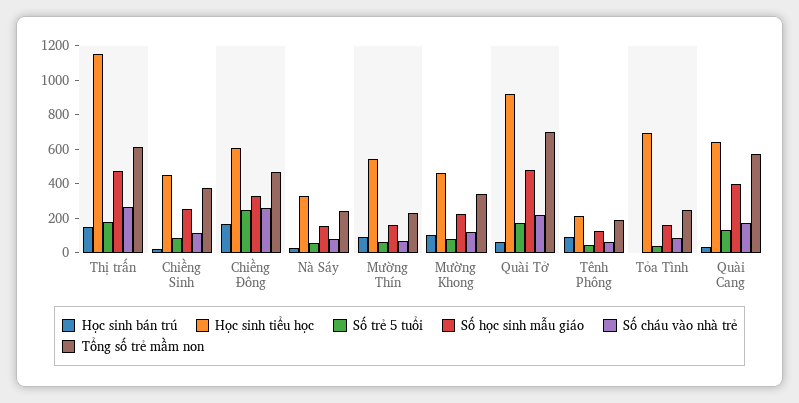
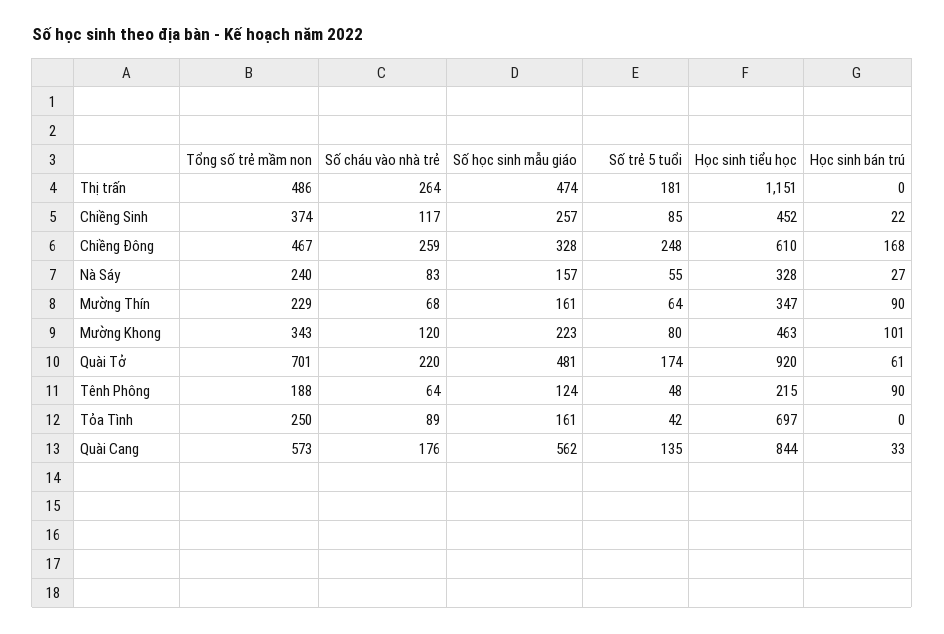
Học sinh bán trú, Thị trấn: 150 -> 0
Tổng số trẻ mầm non, Thị trấn: 600 -> 486
Học sinh tiểu học, Mường Thín: 550 -> 347
Học sinh tiểu học, Quài Cang: 650 -> 844
Số học sinh mẫu giáo, Quài Cang: 400 -> 562

